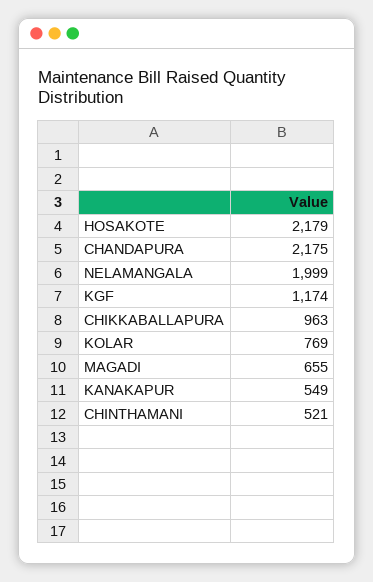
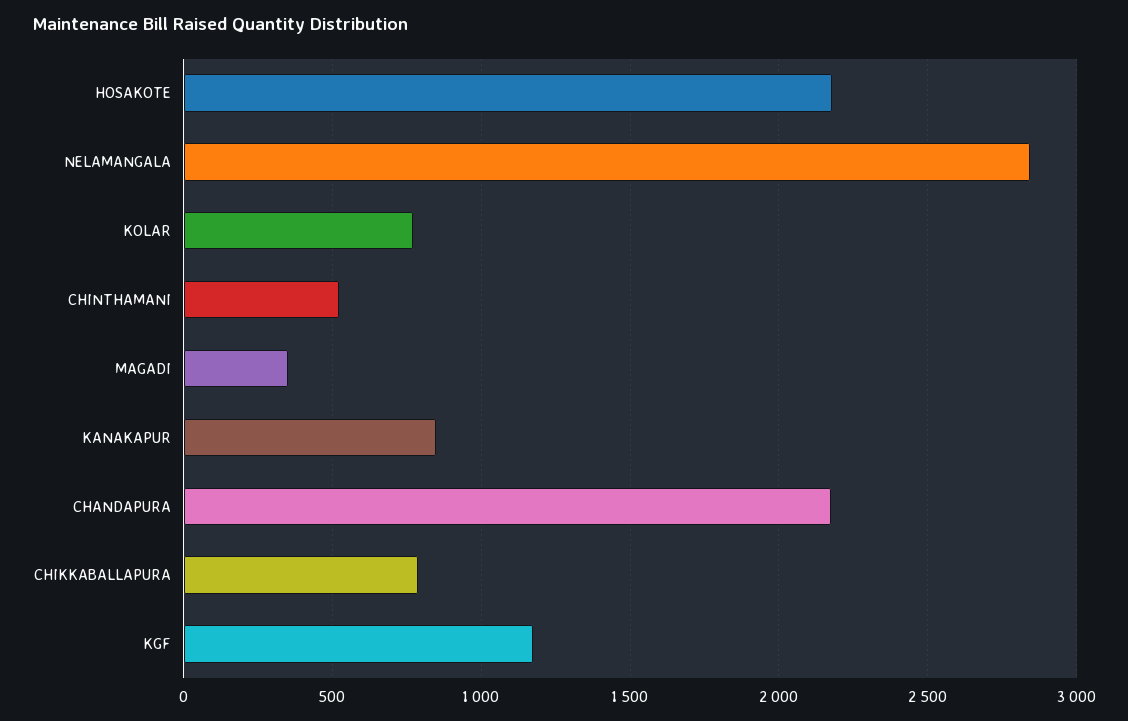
NELAMANGALA: 1999 -> 2850
CHIKKABALLAPURA: 963 -> 800
MAGADI: 655 -> 350
KANAKAPUR: 549 -> 850

